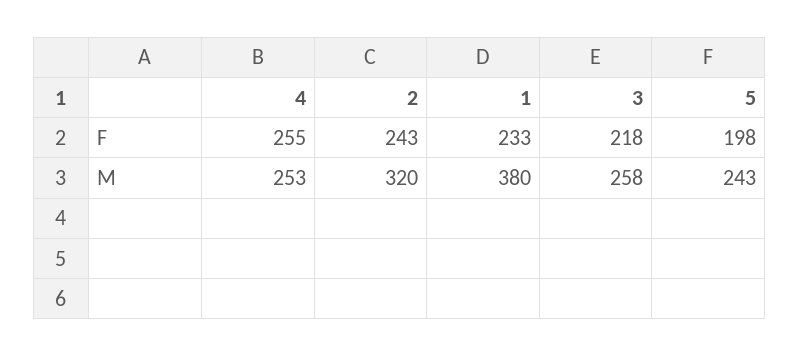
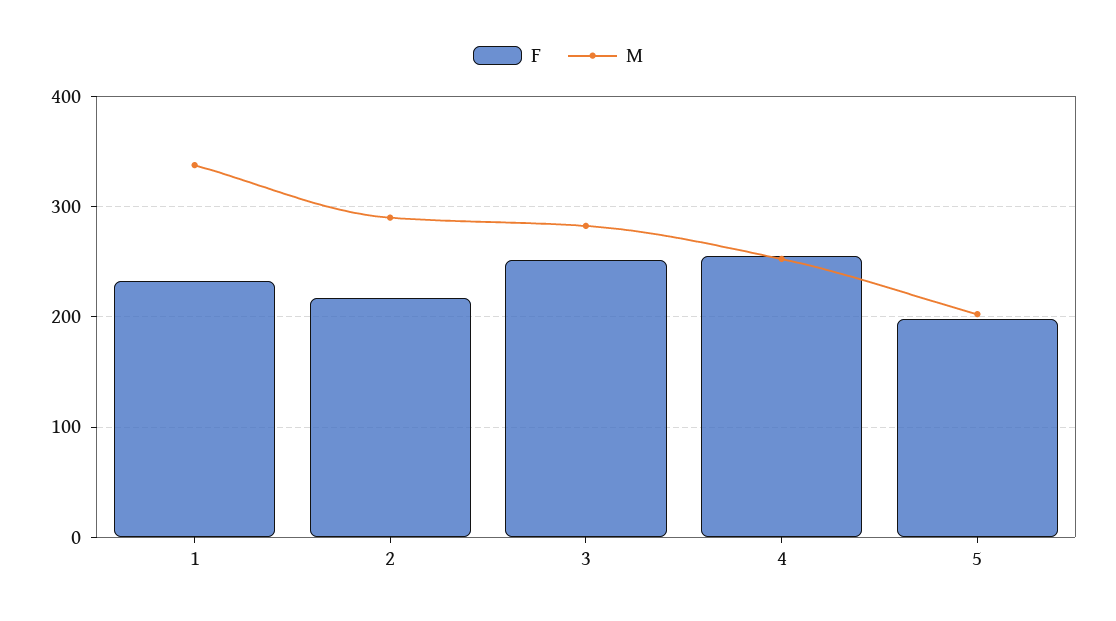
F, 2: 243 -> 220
F, 3: 218 -> 250
M, 2: 320 -> 290
M, 1: 380 -> 340
M, 3: 258 -> 280
M, 5: 243 -> 200

